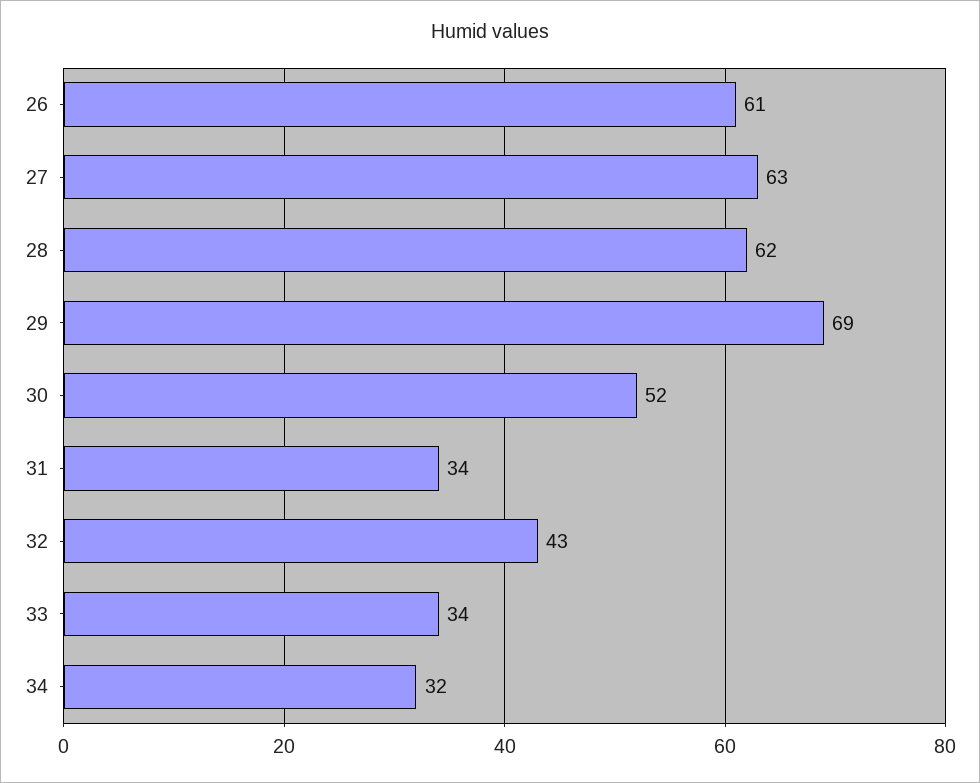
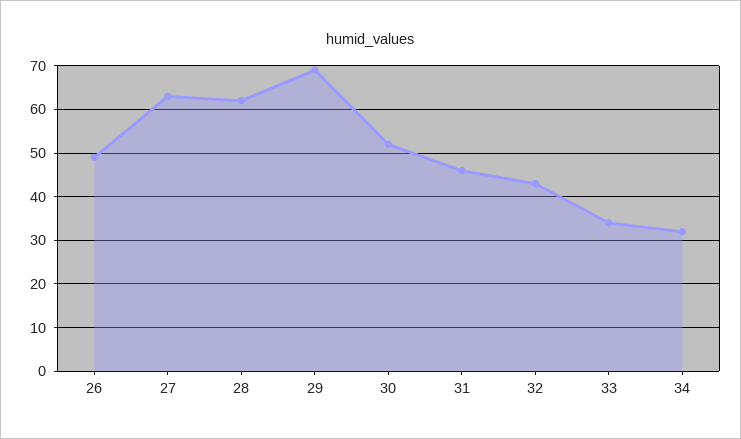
26: 61 -> 50
31: 34 -> 45

